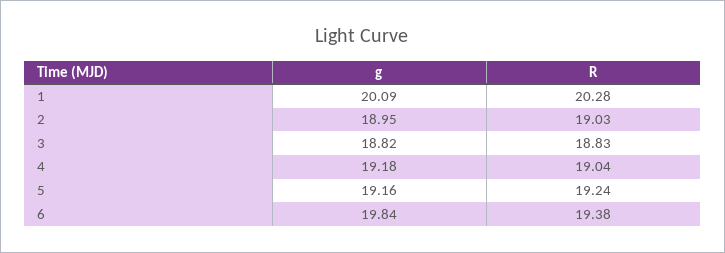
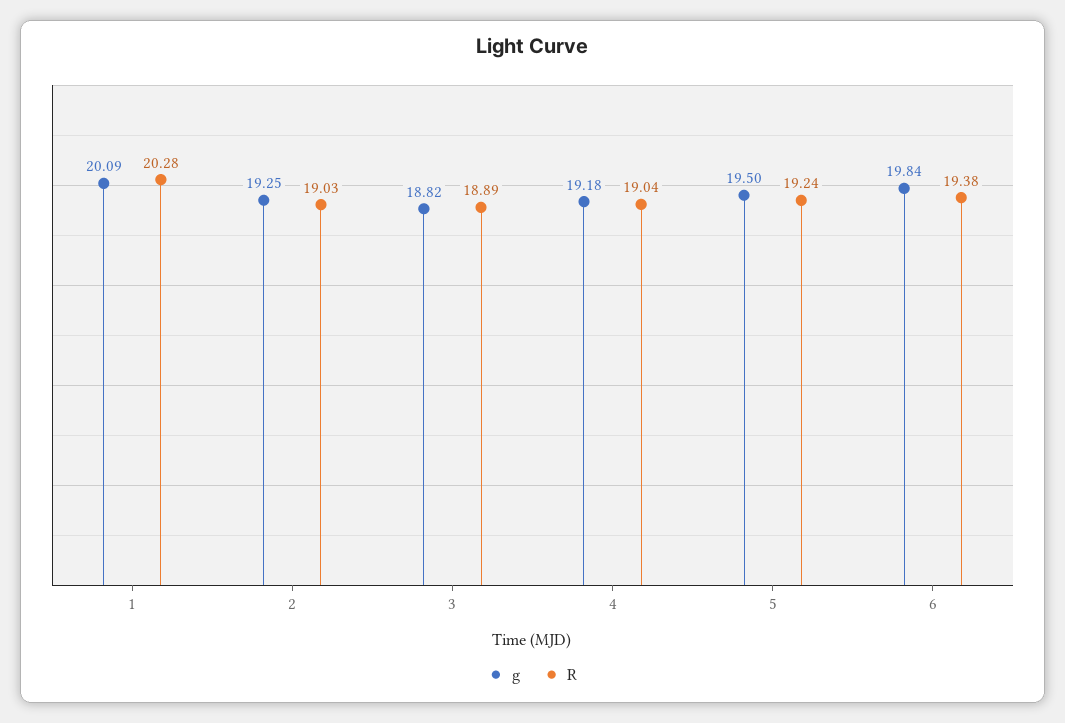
g, 2: 18.95 -> 19.25
R, 3: 18.83 -> 18.89
g, 5: 19.16 -> 19.5

